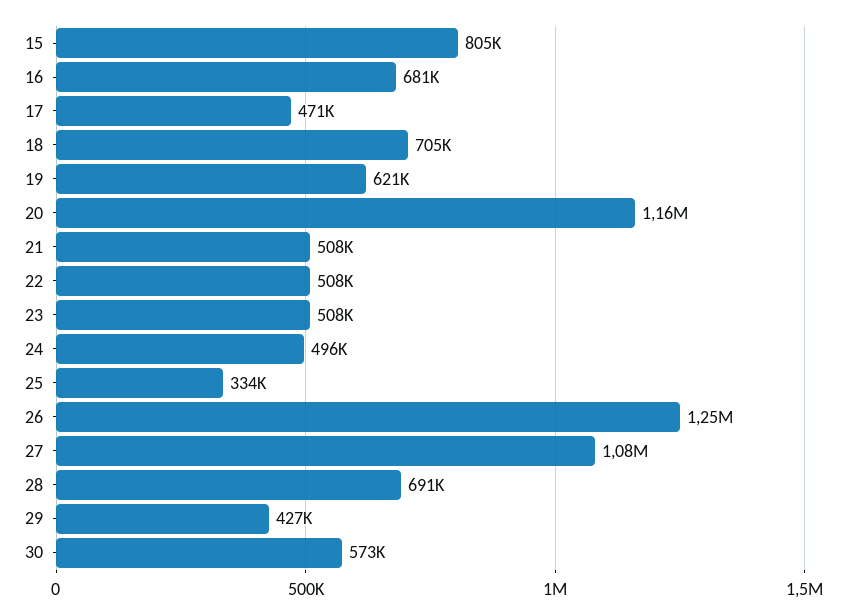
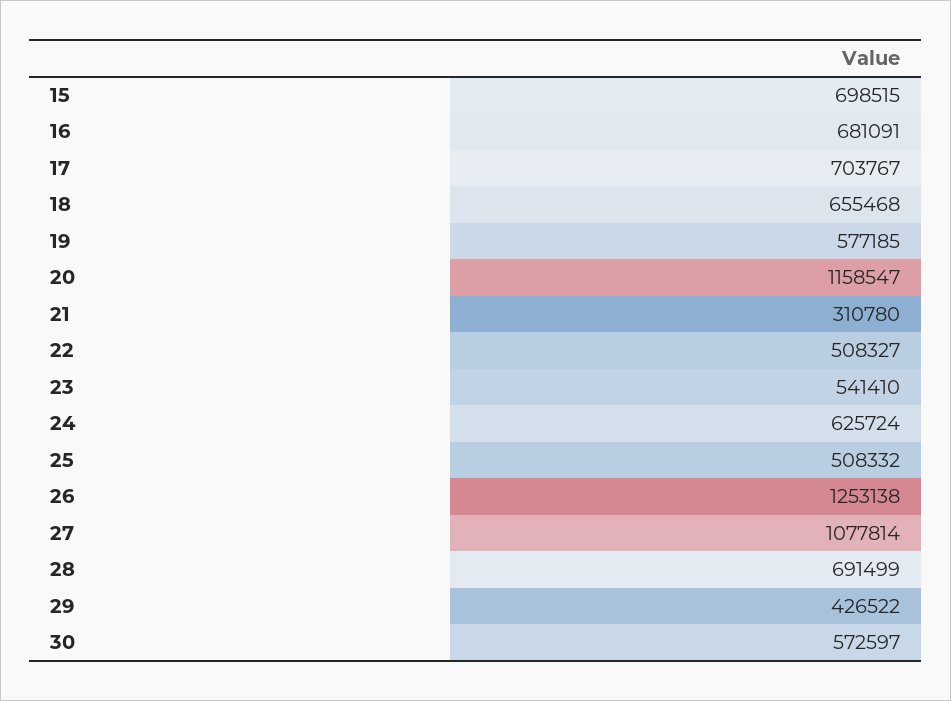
15: 805000 -> 698515
17: 471000 -> 703767
18: 705000 -> 655468
19: 621000 -> 577185
21: 508000 -> 310780
23: 508000 -> 541410
24: 496000 -> 625724
25: 334000 -> 508332

